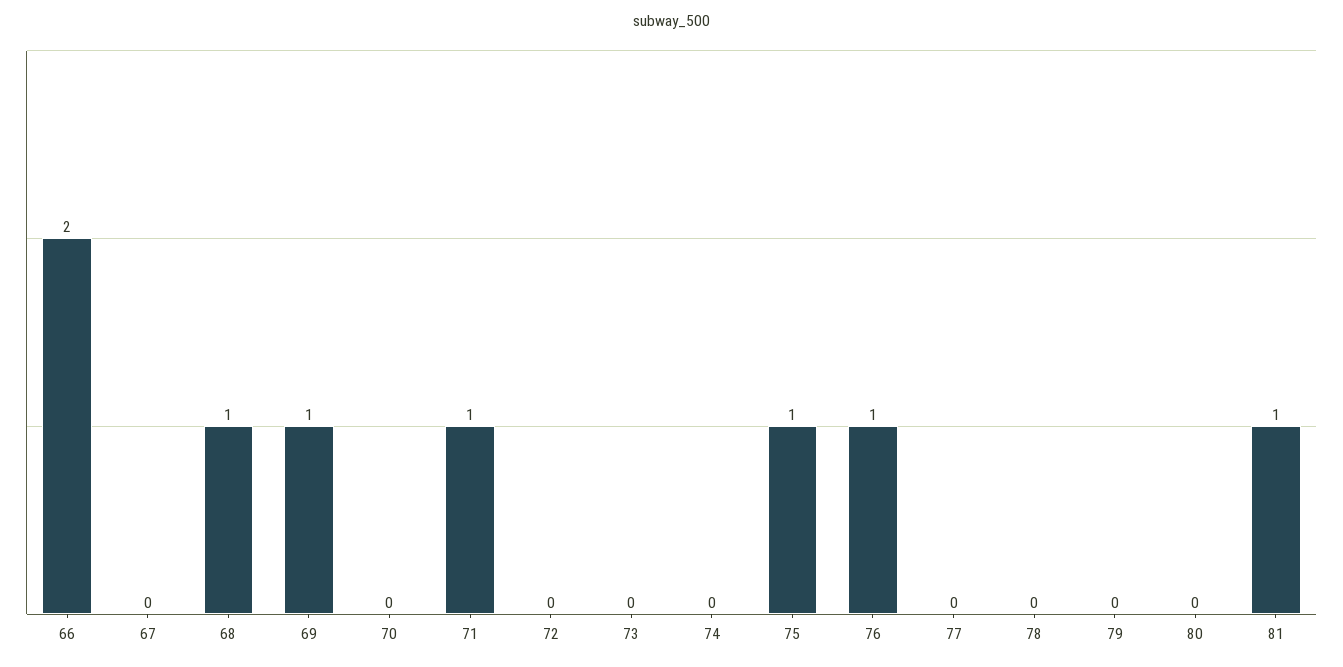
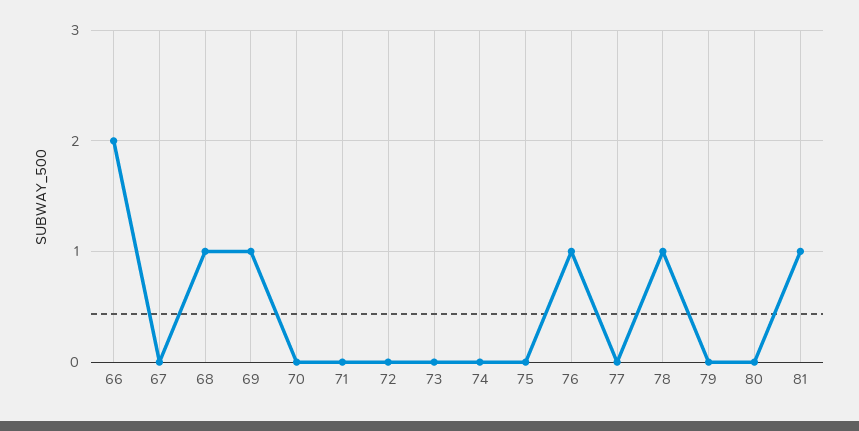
71: 1 -> 0
75: 1 -> 0
78: 0 -> 1

